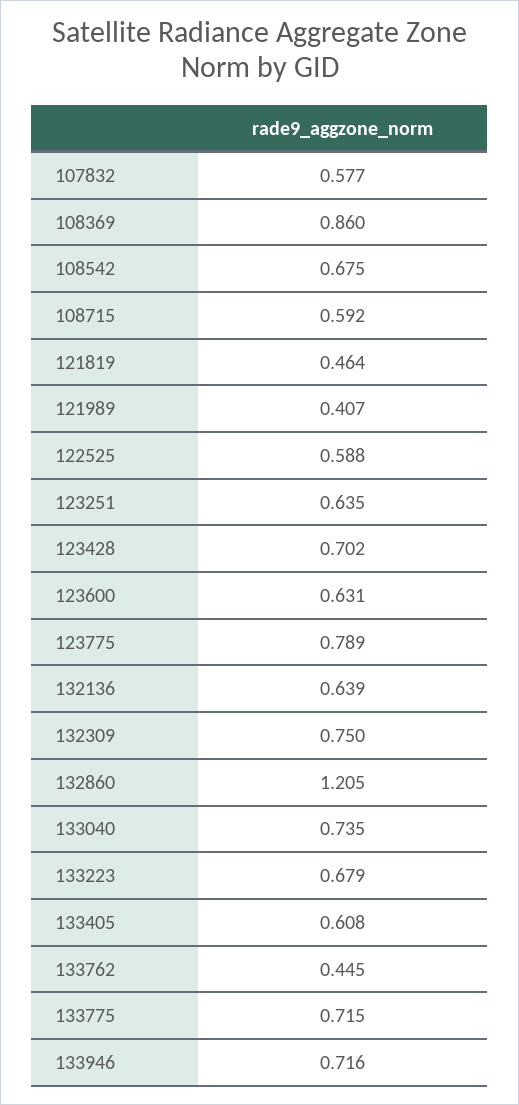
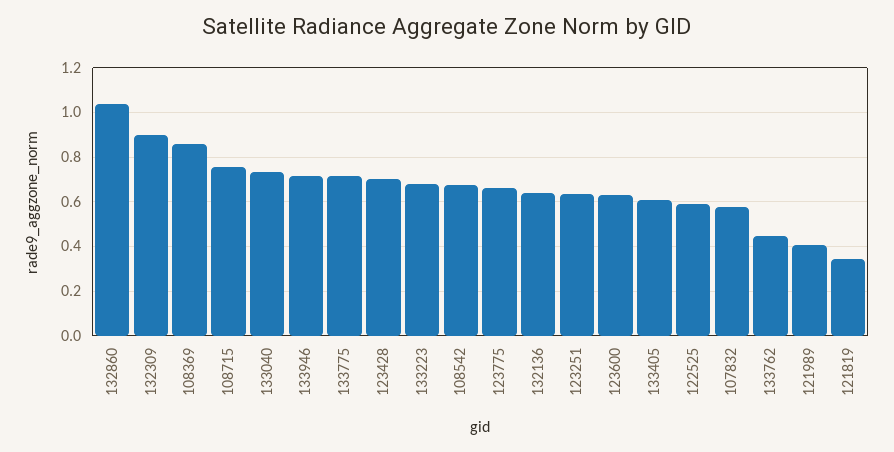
108715: 0.592 -> 0.75
121819: 0.464 -> 0.35
123775: 0.789 -> 0.65
132309: 0.75 -> 0.9
132860: 1.205 -> 1.05

